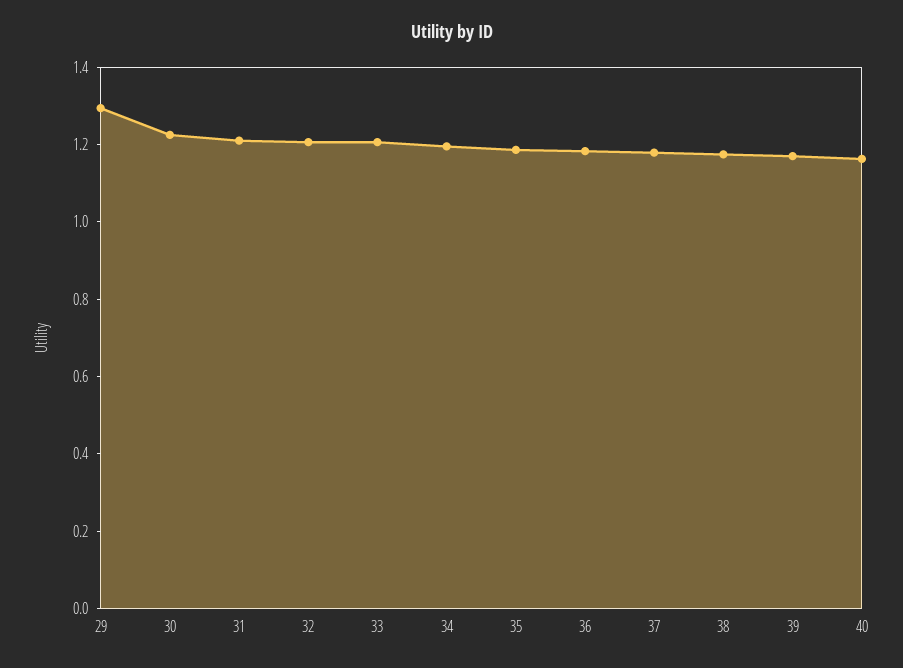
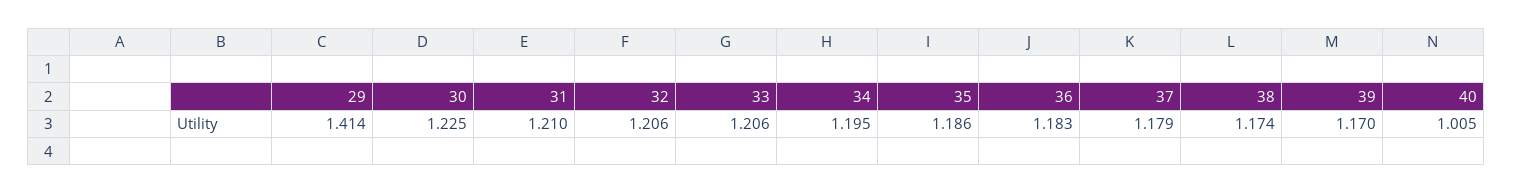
29: 1.3 -> 1.414
40: 1.15 -> 1.005

